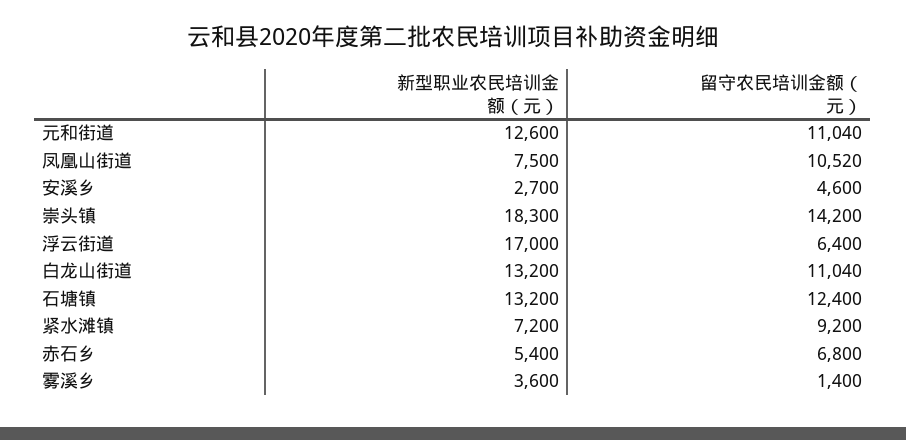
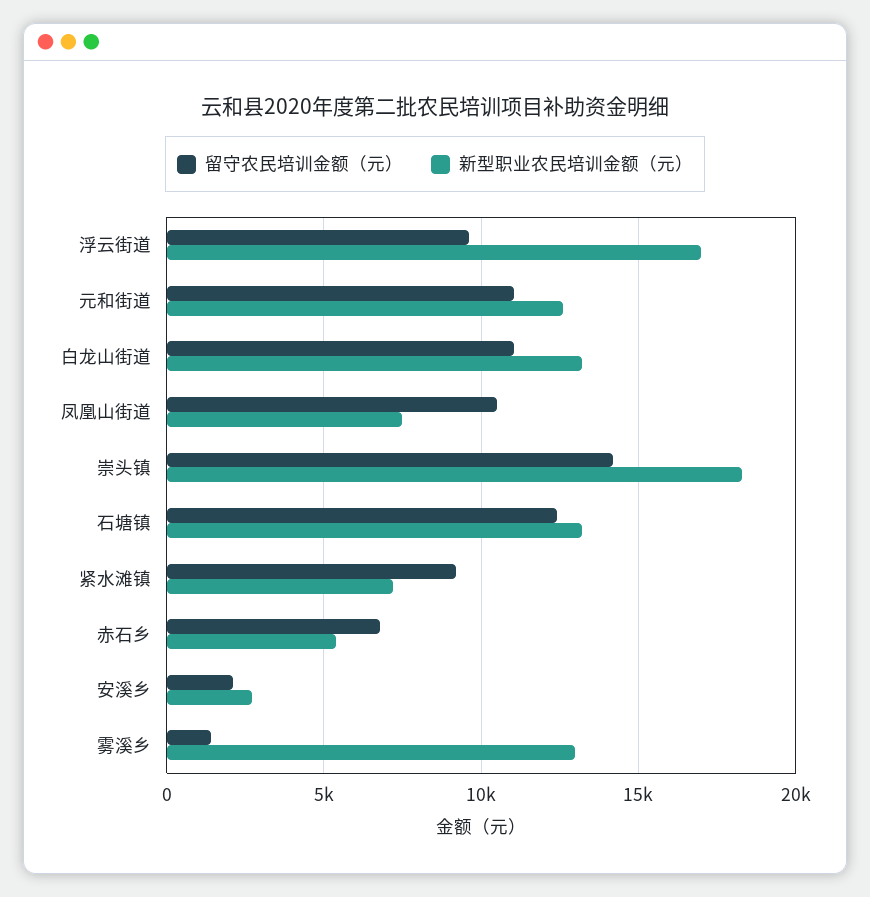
留守农民培训金额（元）, 安溪乡: 4600 -> 2000
留守农民培训金额（元）, 浮云街道: 6400 -> 9500
新型职业农民培训金额（元）, 雾溪乡: 3600 -> 13000

